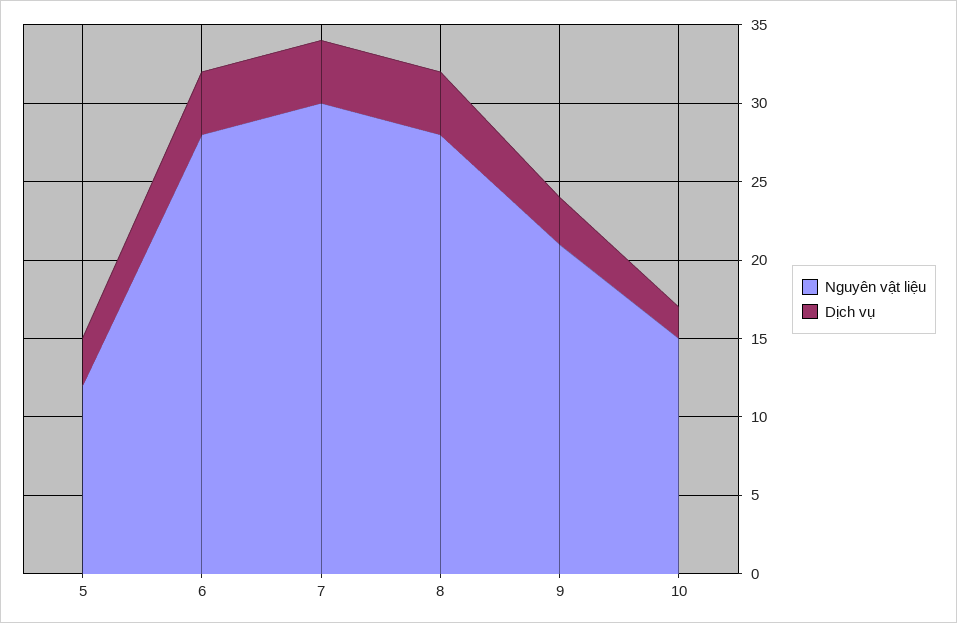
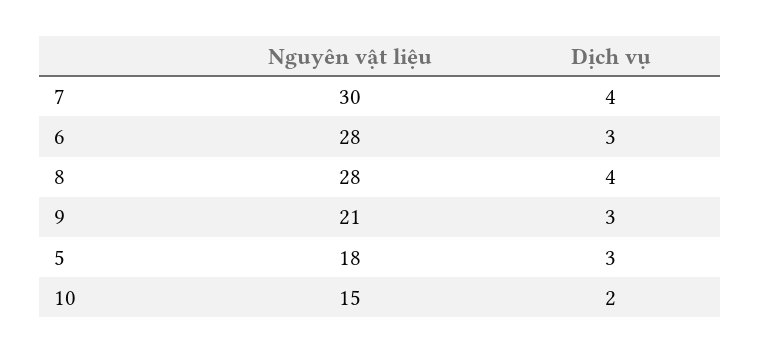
Nguyên vật liệu, 5: 12 -> 18
Dịch vụ, 6: 4 -> 3

